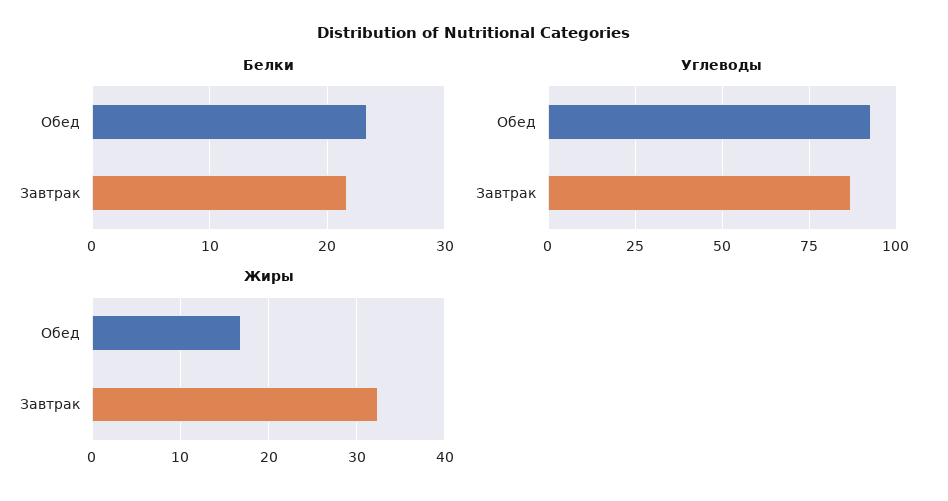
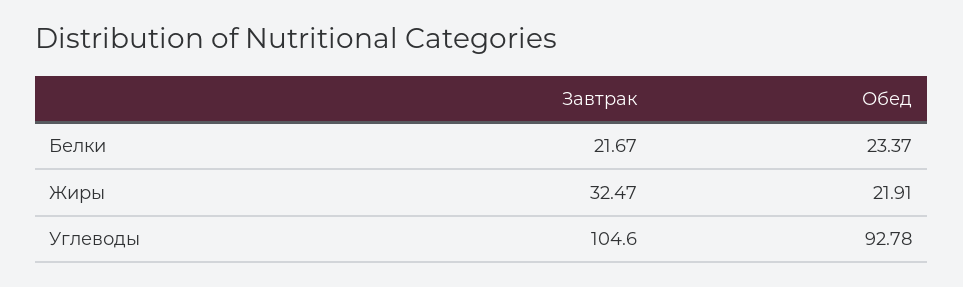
Углеводы, Завтрак: 87.5 -> 104.6
Жиры, Обед: 17 -> 21.91

